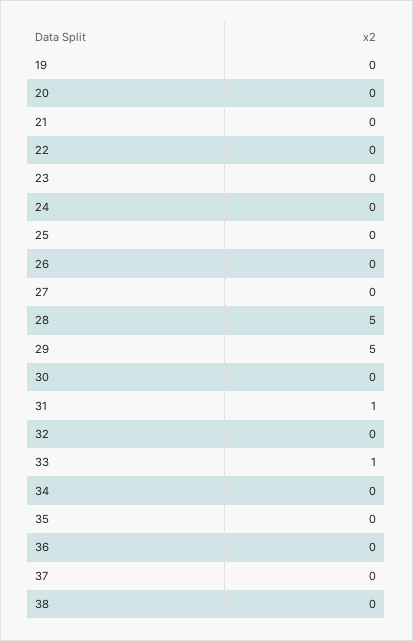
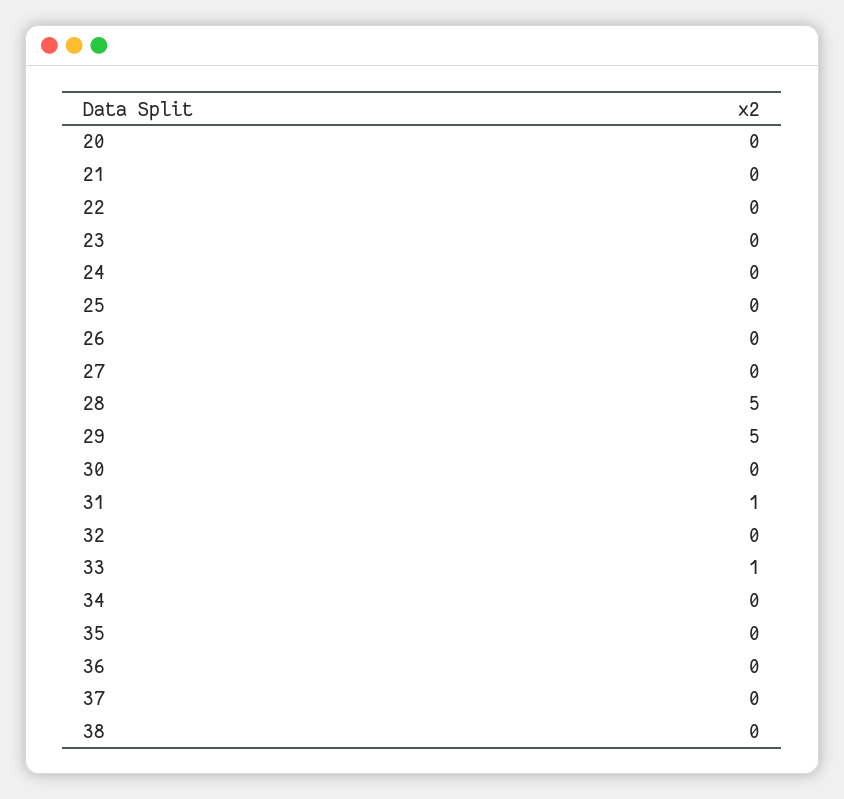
19: 0 -> none

